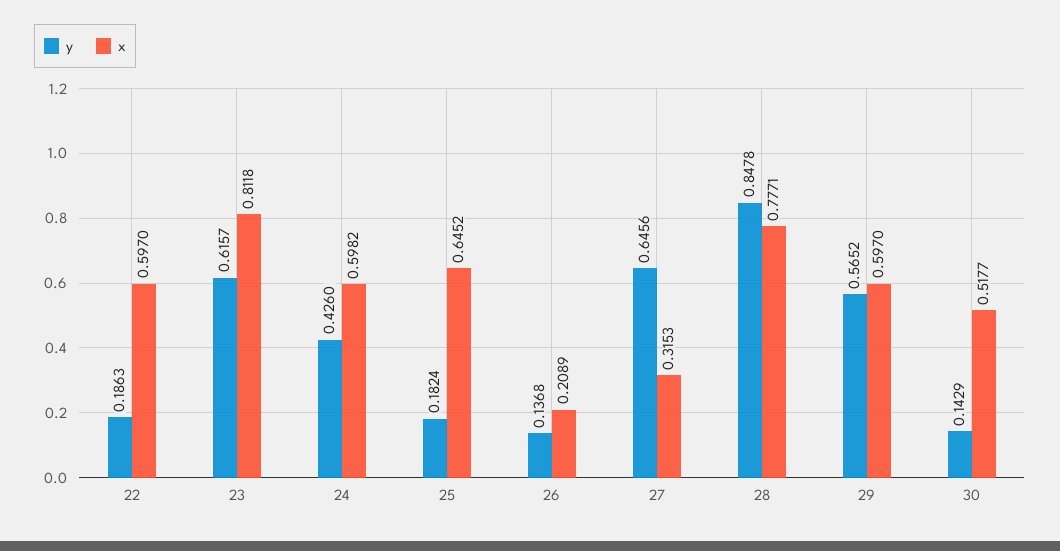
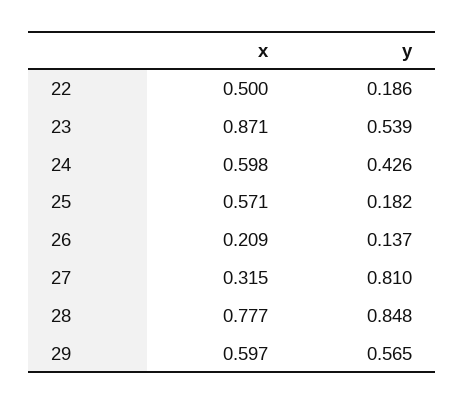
x, 22: 0.597 -> 0.5
y, 23: 0.6157 -> 0.539
x, 23: 0.8118 -> 0.871
x, 25: 0.6452 -> 0.571
y, 27: 0.6456 -> 0.81
y, 30: 0.1429 -> none
x, 30: 0.5177 -> none

